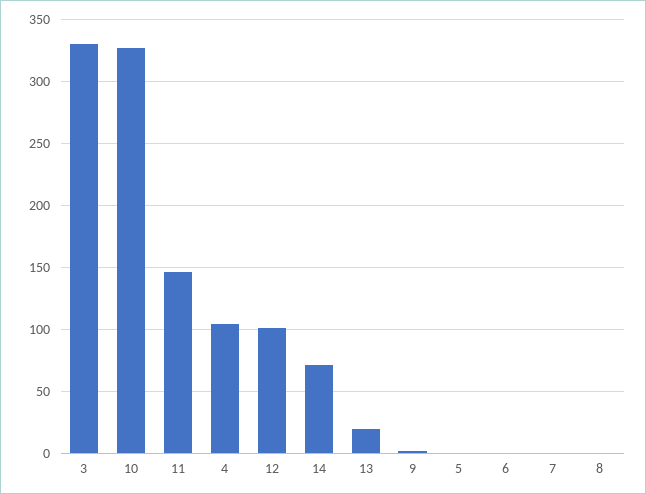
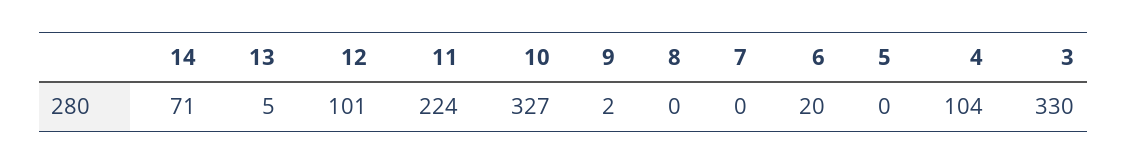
11: 145 -> 224
13: 20 -> 5
6: 0 -> 20

